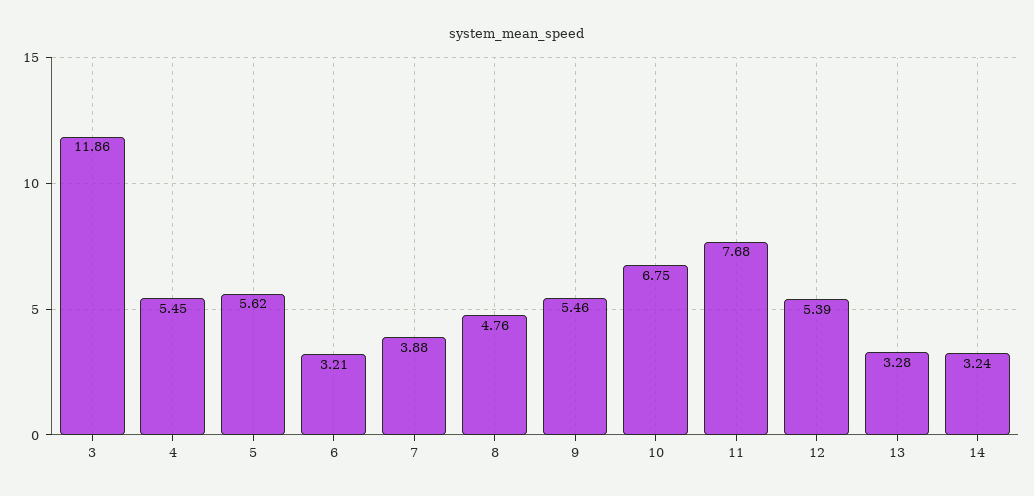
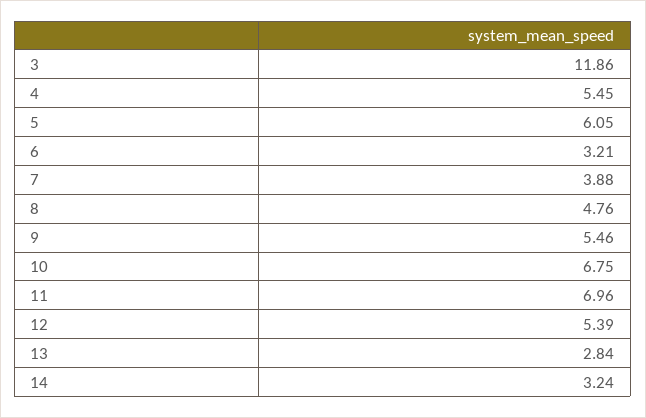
5: 5.62 -> 6.05
11: 7.68 -> 6.96
13: 3.28 -> 2.84

